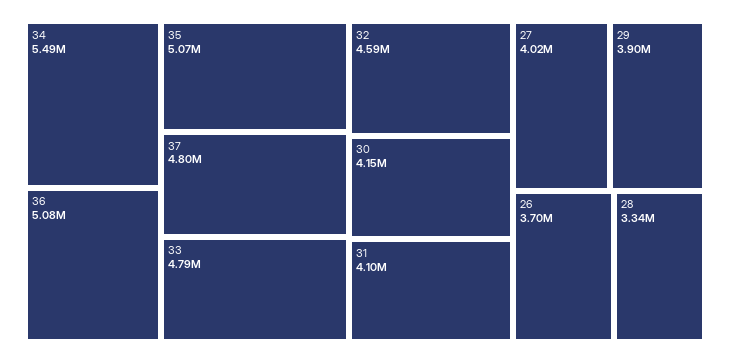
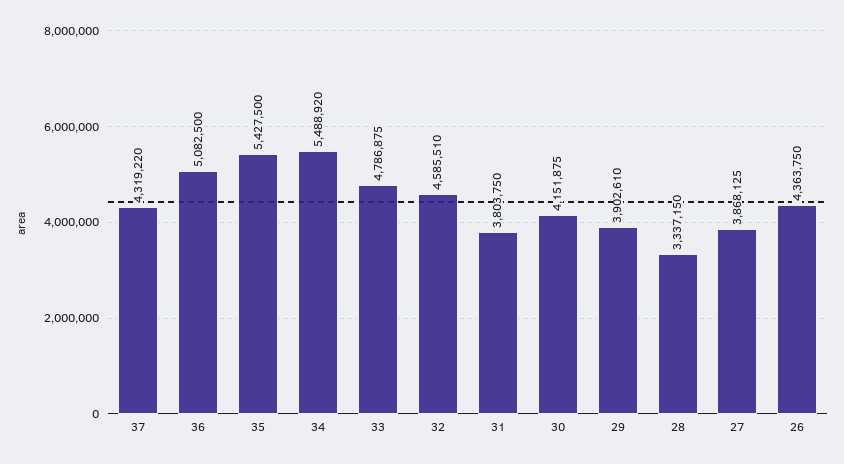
35: 5070000 -> 5427500
37: 4800000 -> 4319220
31: 4100000 -> 3803750
27: 4020000 -> 3868125
26: 3700000 -> 4363750

